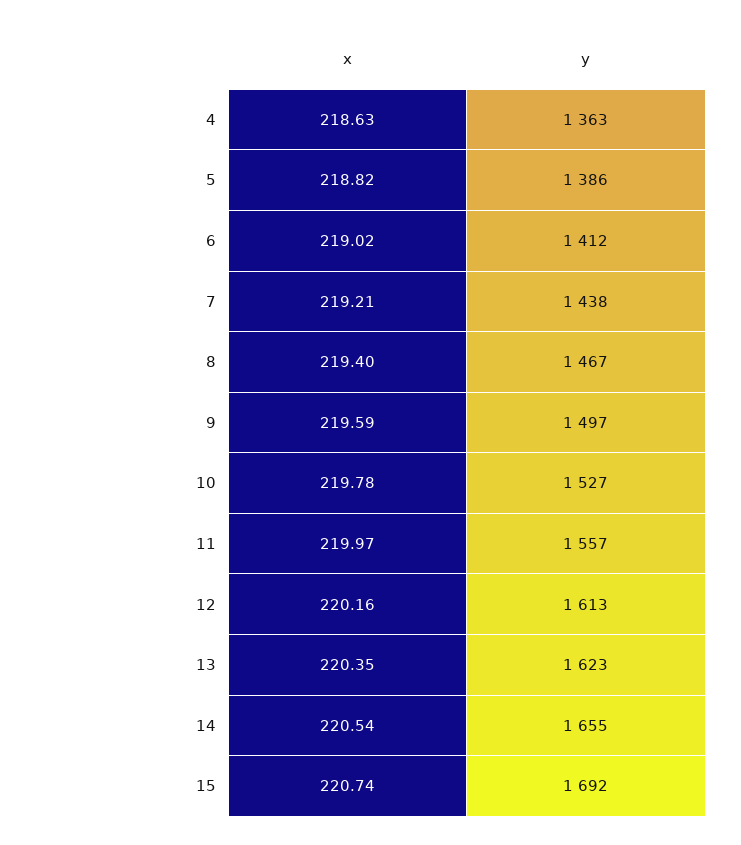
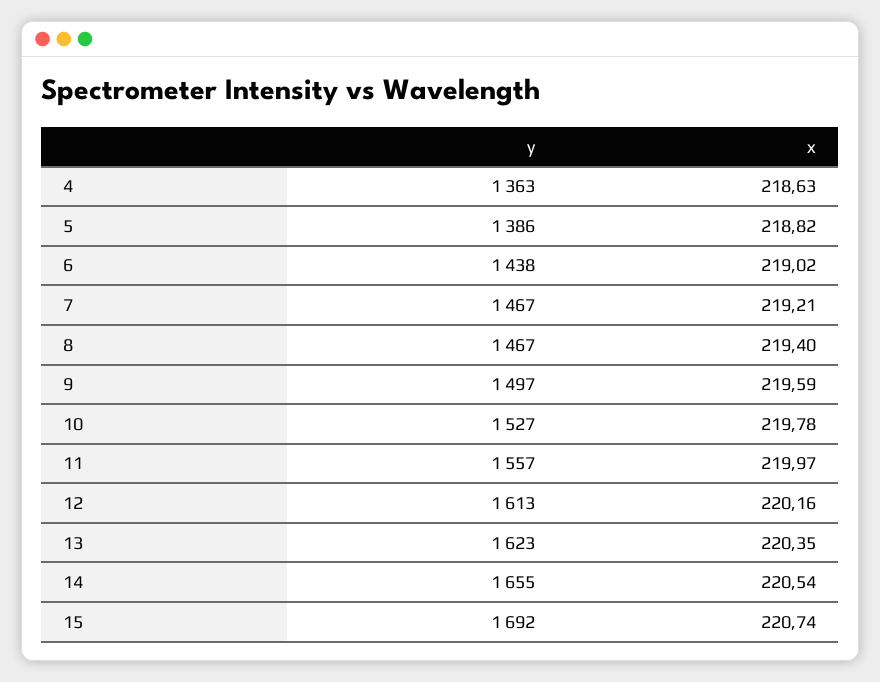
y, 6: 1412 -> 1438
y, 7: 1438 -> 1467

